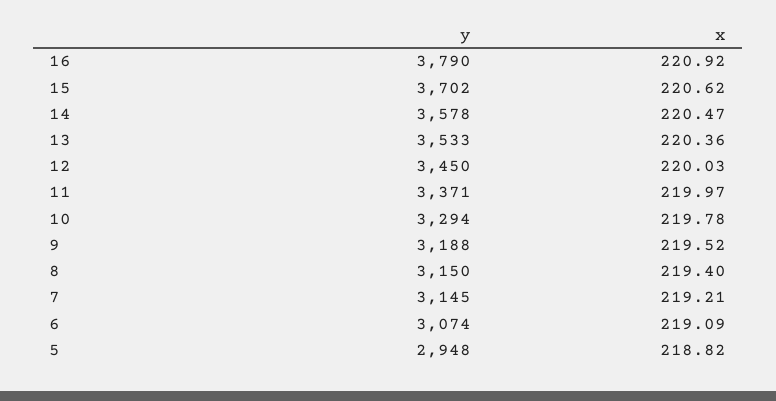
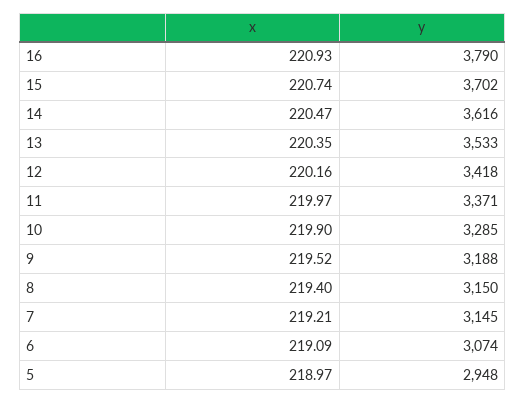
x, 16: 220.92 -> 220.93
x, 15: 220.62 -> 220.74
y, 14: 3578 -> 3616
x, 13: 220.36 -> 220.35
y, 12: 3450 -> 3418
x, 12: 220.03 -> 220.16
y, 10: 3294 -> 3285
x, 10: 219.78 -> 219.9
x, 5: 218.82 -> 218.97

